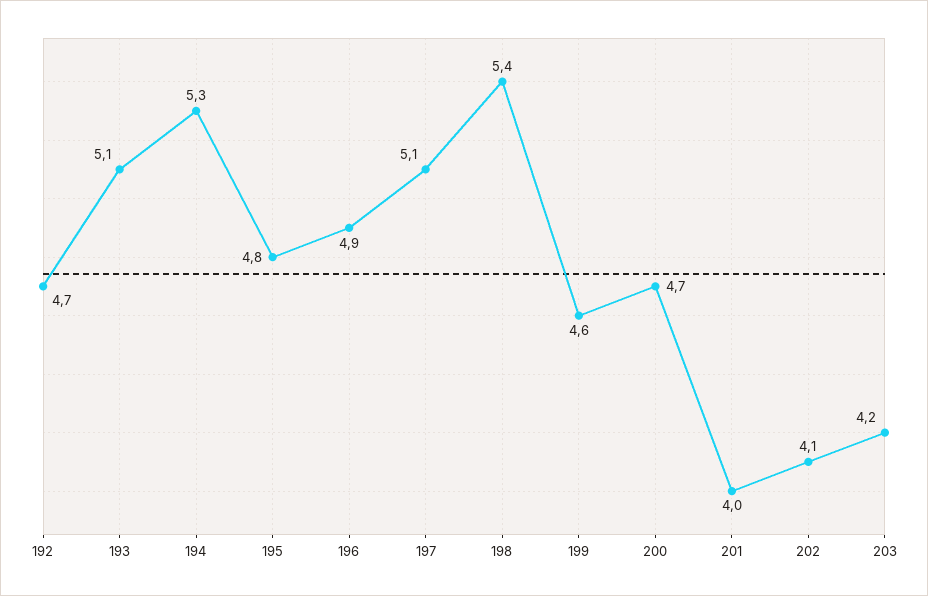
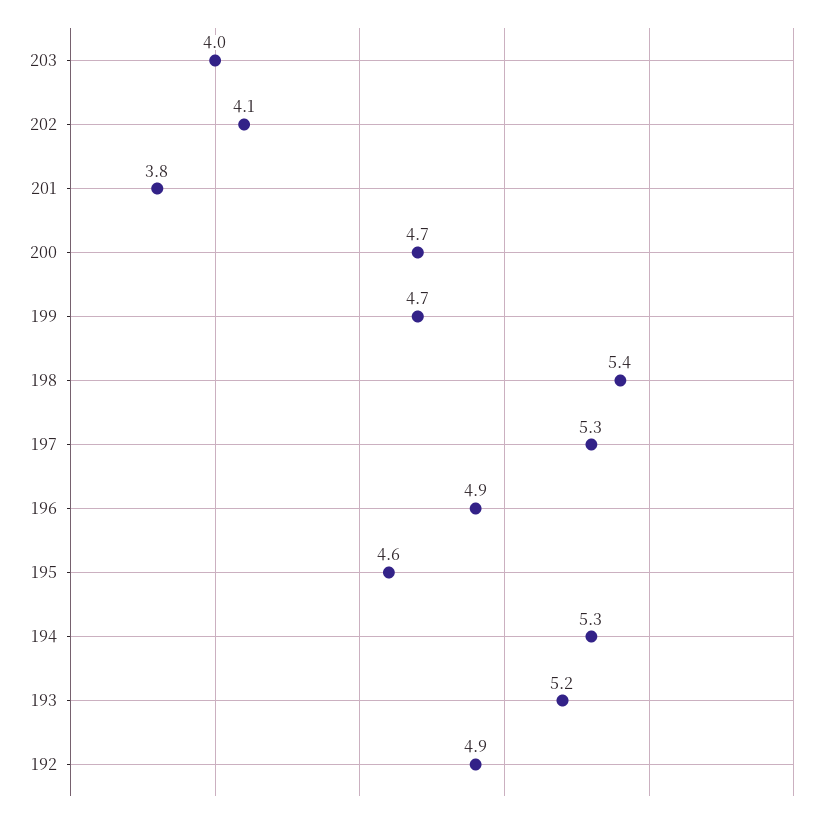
192: 4.7 -> 4.9
193: 5.1 -> 5.2
195: 4.8 -> 4.6
197: 5.1 -> 5.3
199: 4.6 -> 4.7
201: 4 -> 3.8
203: 4.2 -> 4

